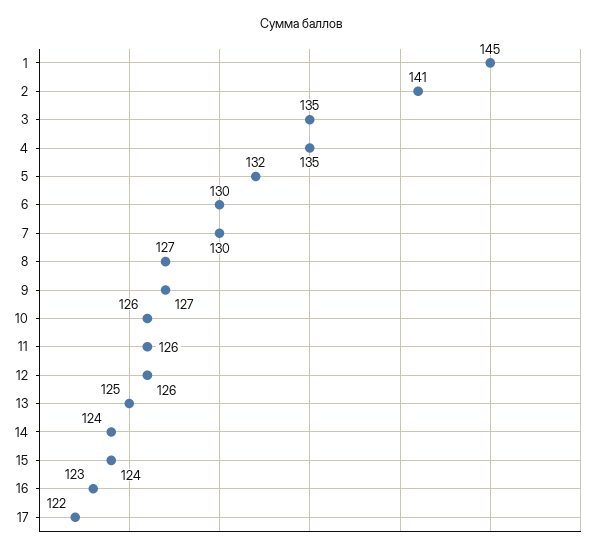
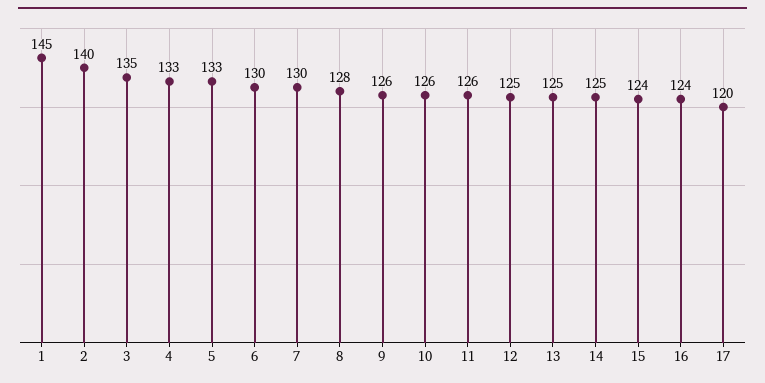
2: 141 -> 140
4: 135 -> 133
5: 132 -> 133
8: 127 -> 128
9: 127 -> 126
12: 126 -> 125
14: 124 -> 125
16: 123 -> 124
17: 122 -> 120

